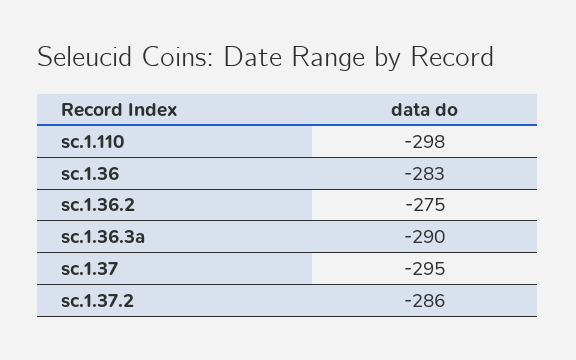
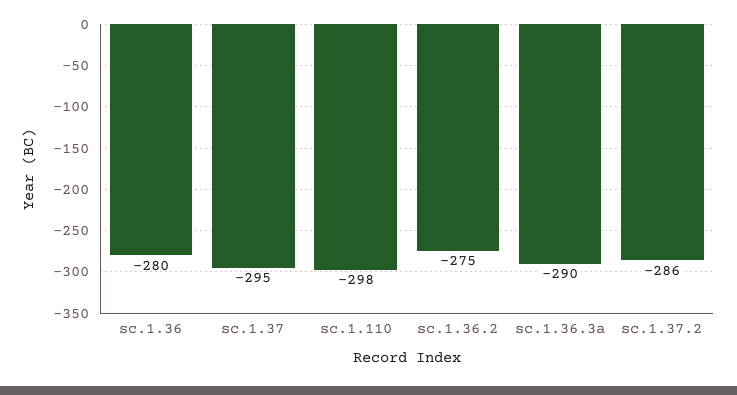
sc.1.36: -283 -> -280

